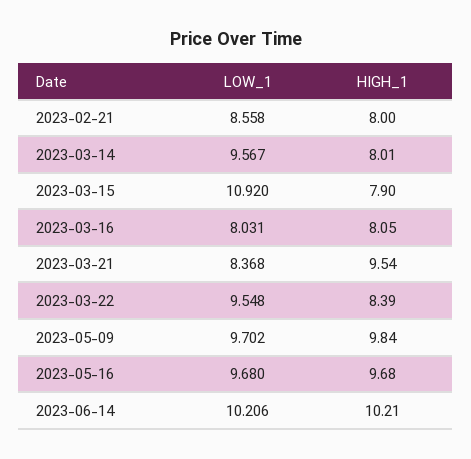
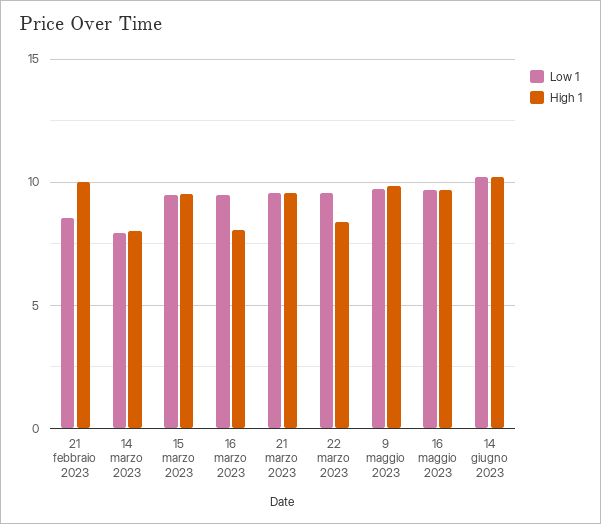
HIGH_1, 2023-02-21: 8 -> 10
LOW_1, 2023-03-14: 9.567 -> 8
LOW_1, 2023-03-15: 10.92 -> 9.5
HIGH_1, 2023-03-15: 7.9 -> 9.5
LOW_1, 2023-03-16: 8.031 -> 9.5
LOW_1, 2023-03-21: 8.368 -> 9.5

